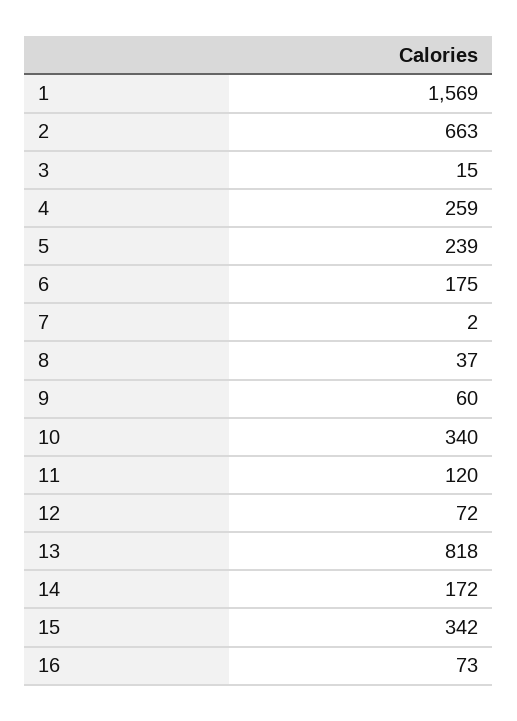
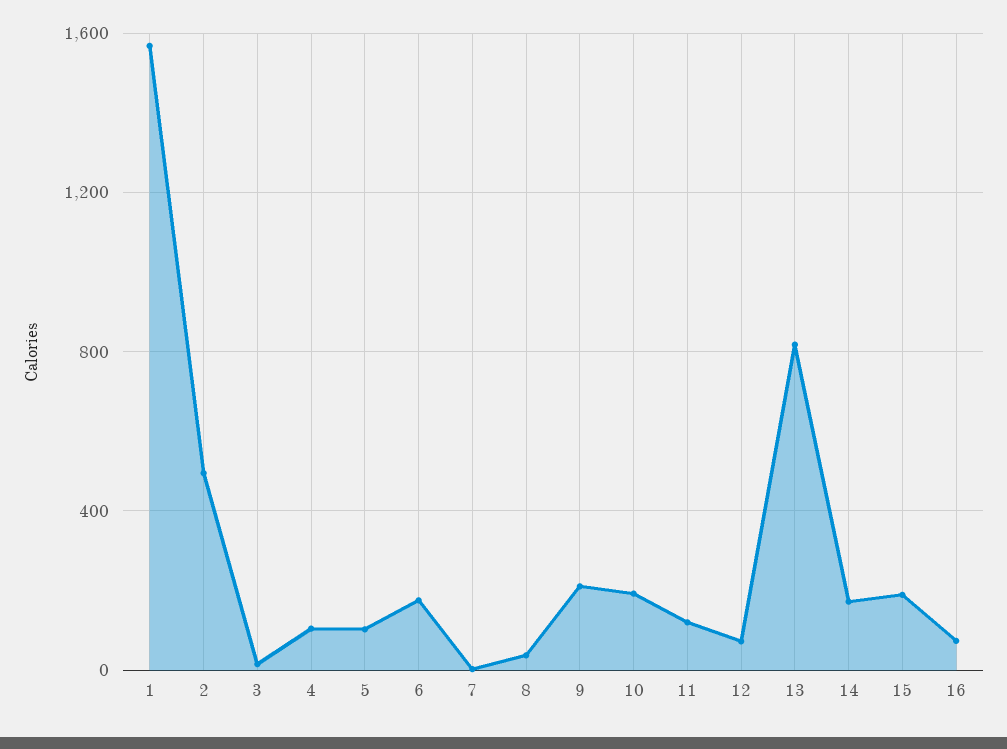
2: 663 -> 500
4: 259 -> 100
5: 239 -> 100
9: 60 -> 200
10: 340 -> 200
15: 342 -> 200

